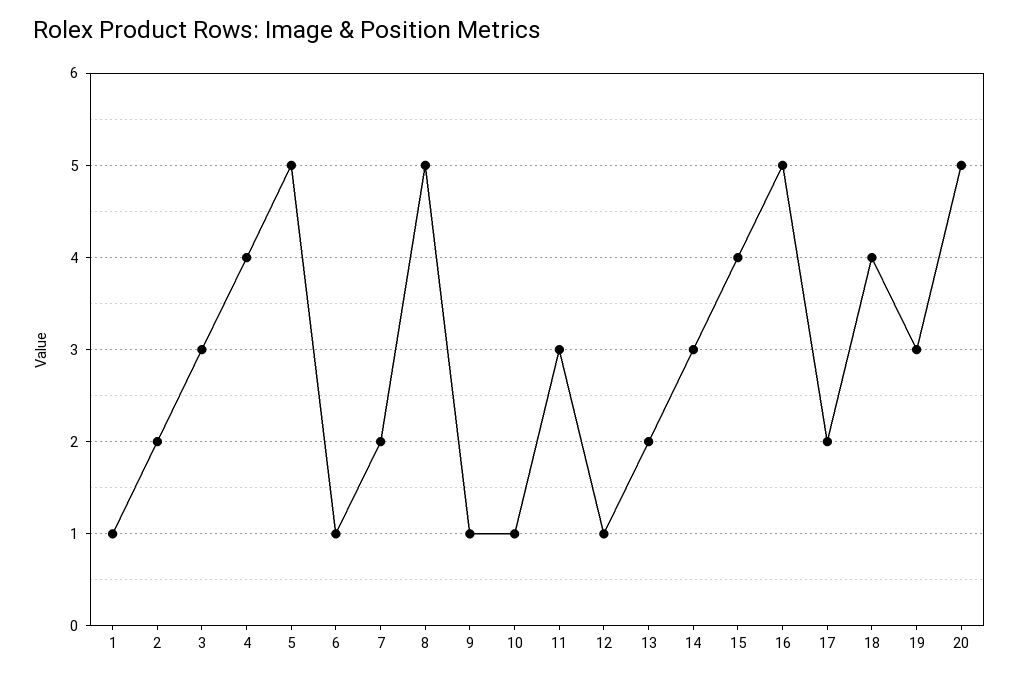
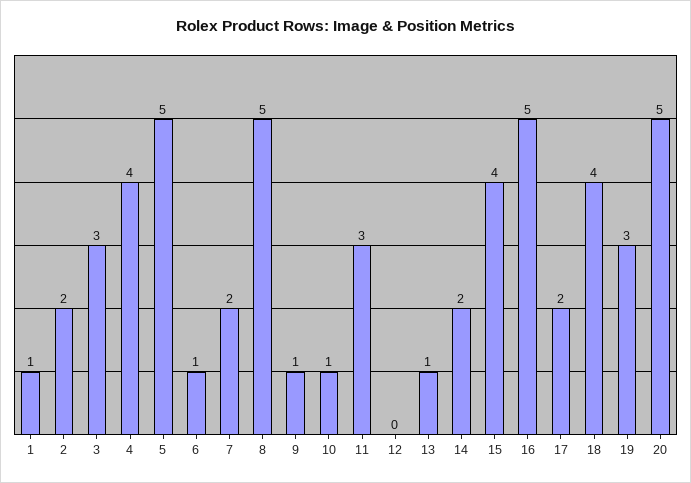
12: 1 -> 0
13: 2 -> 1
14: 3 -> 2

